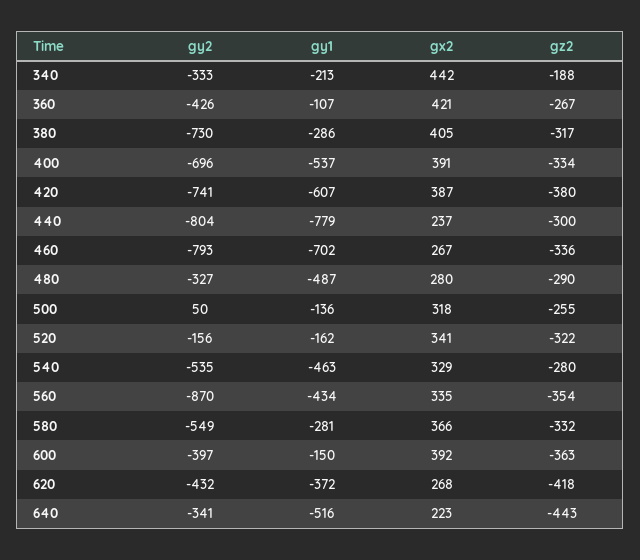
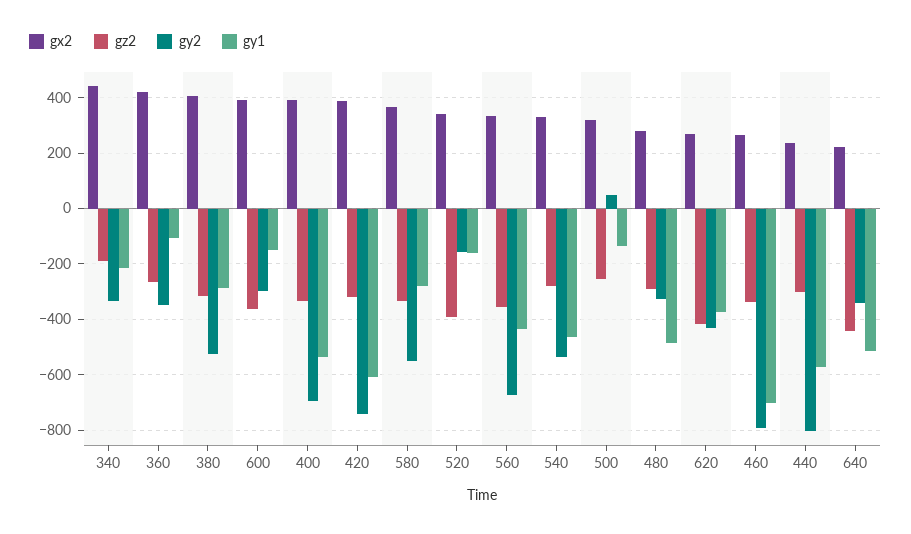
gy2, 360: -426 -> -350
gy2, 380: -730 -> -525
gz2, 420: -380 -> -325
gy1, 440: -779 -> -575
gz2, 520: -322 -> -400
gy2, 560: -870 -> -675
gy2, 600: -397 -> -300

